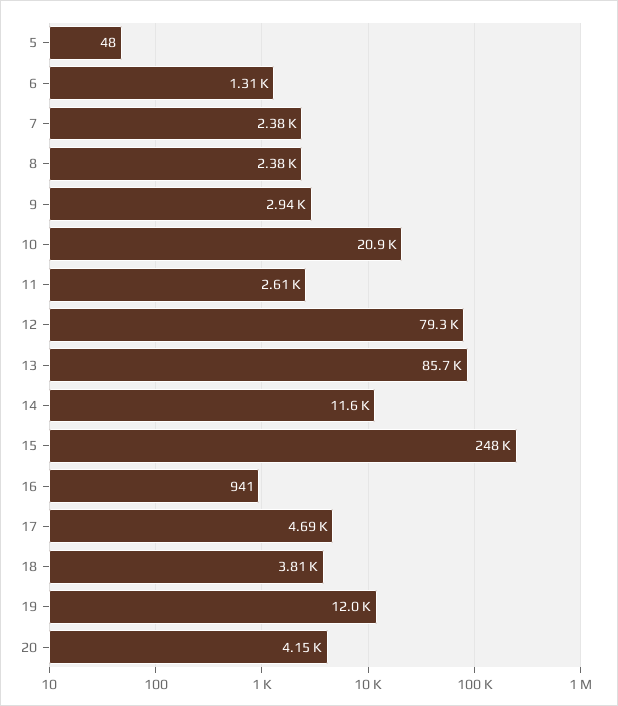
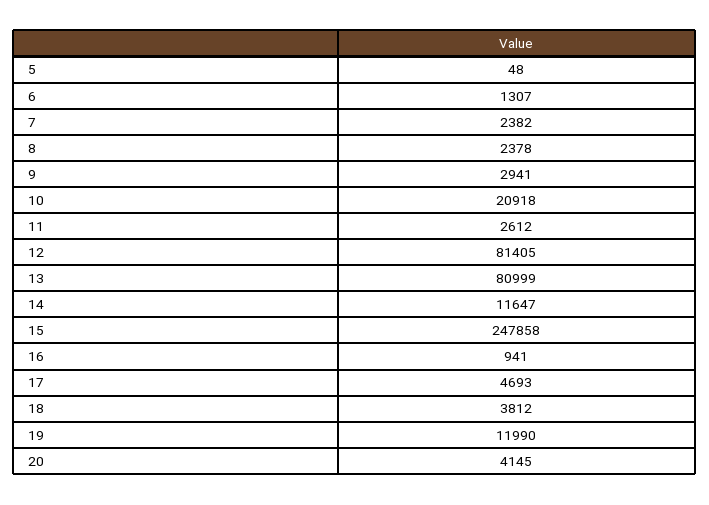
12: 79300 -> 81405
13: 85700 -> 80999

